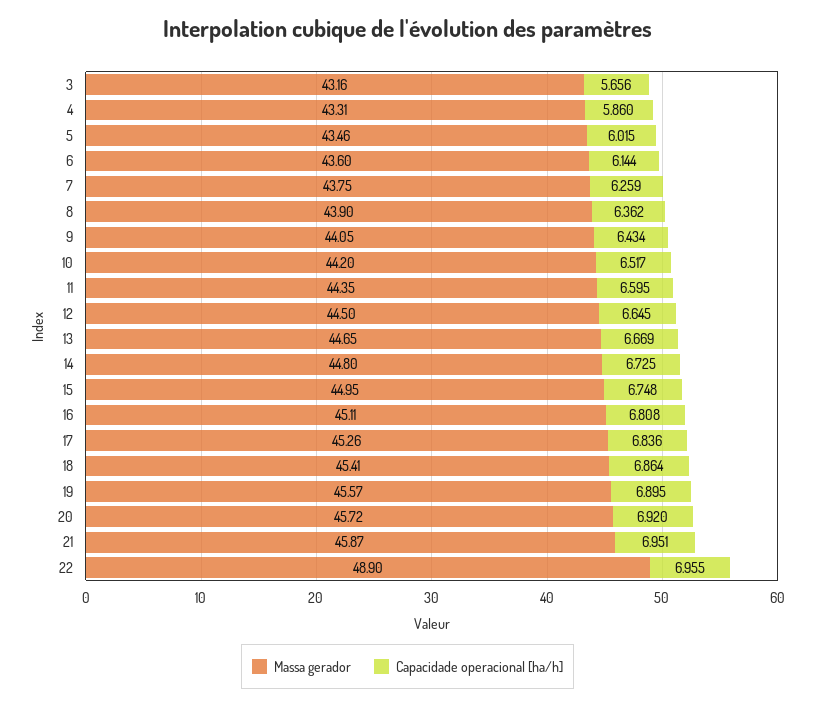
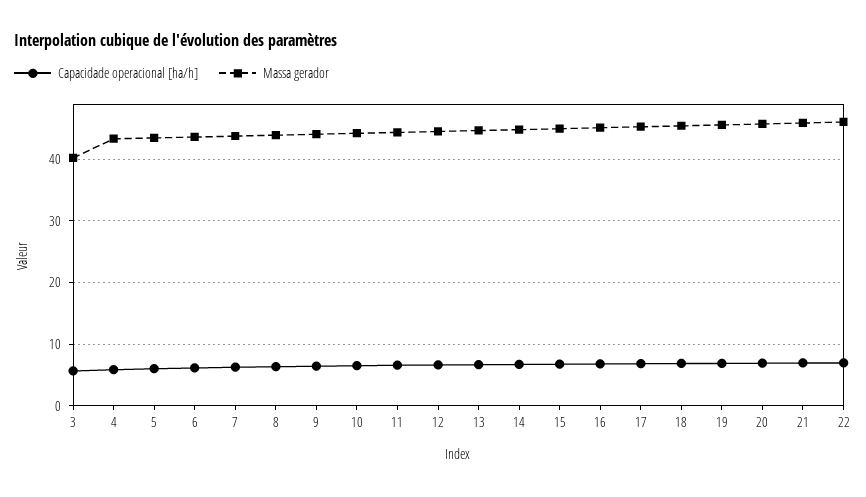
Massa gerador, 3: 43.16 -> 40
Massa gerador, 22: 48.9 -> 46

